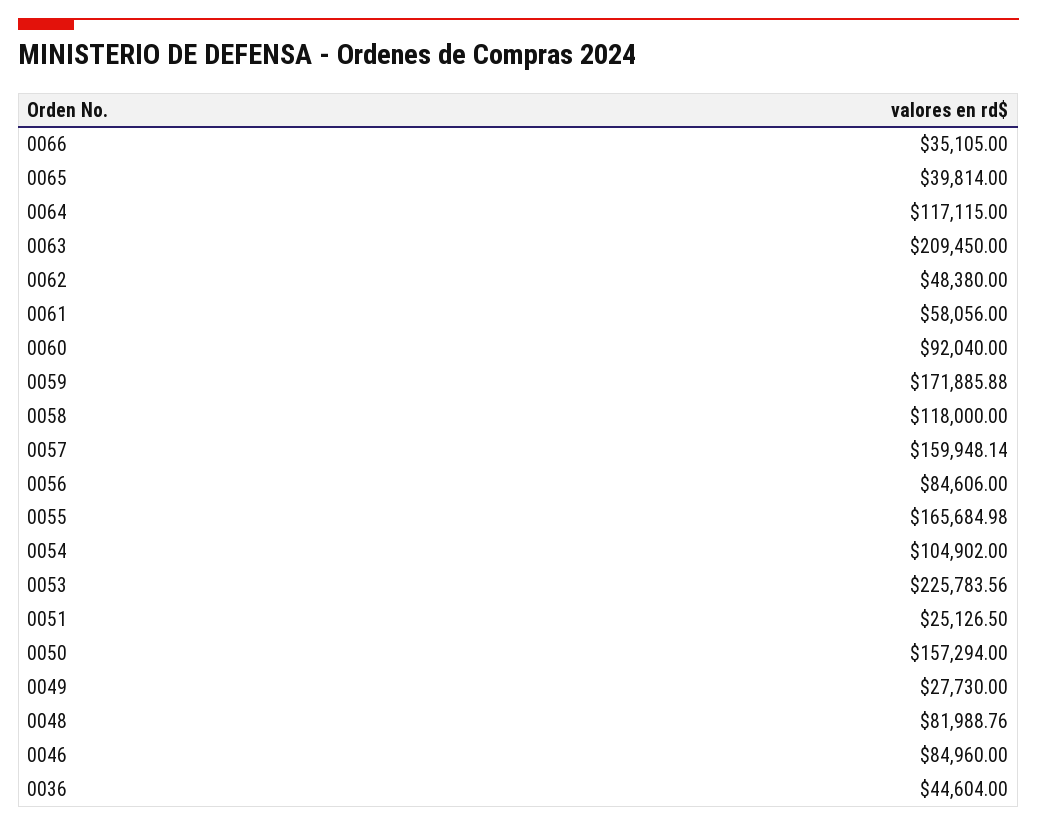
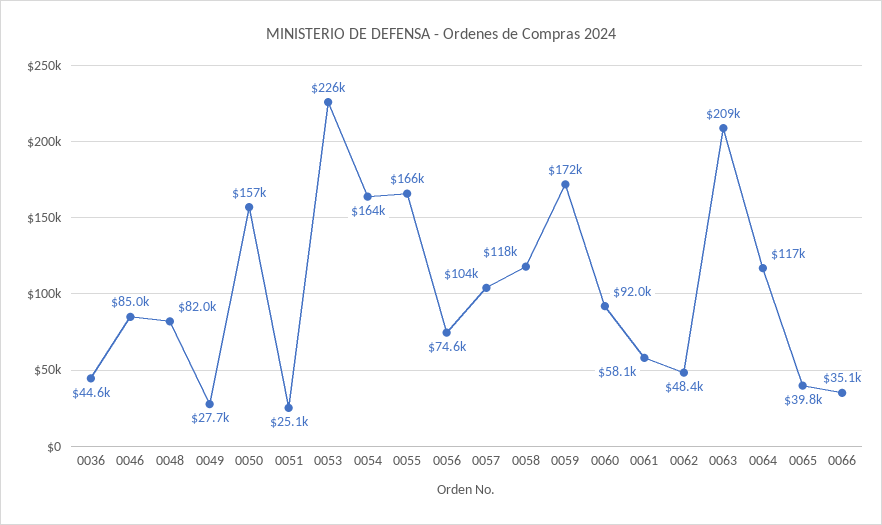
0057: 159948.14 -> 104000
0056: 84606 -> 74600
0054: 104902 -> 164000

